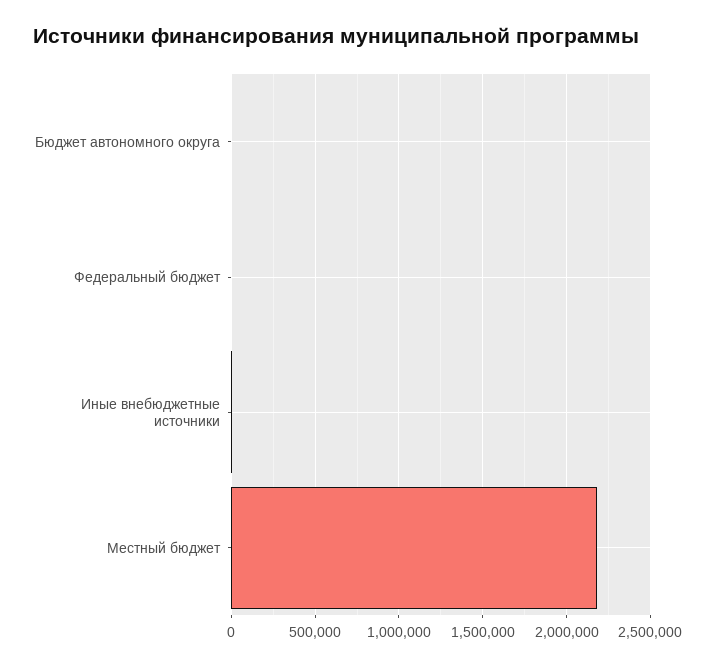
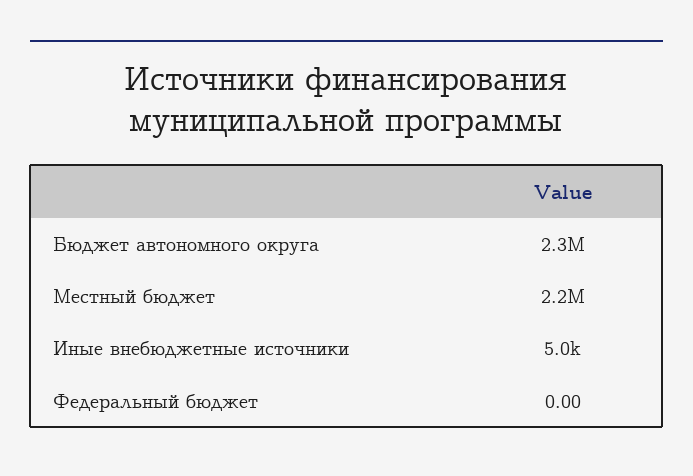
Бюджет автономного округа: 0 -> 2300000

